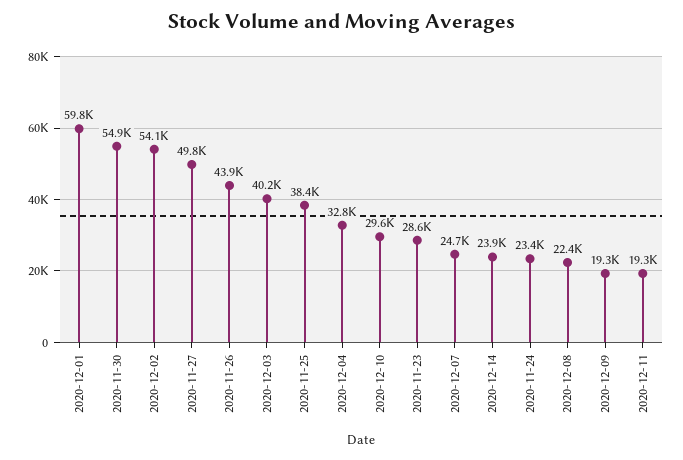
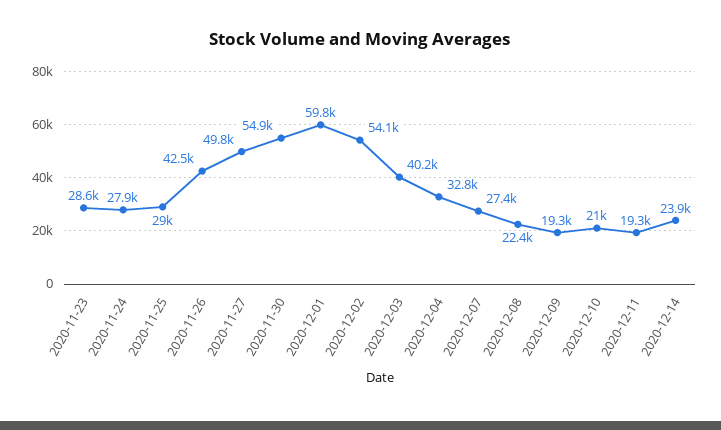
2020-11-26: 43900 -> 42500
2020-11-25: 38400 -> 29000
2020-12-10: 29600 -> 21000
2020-12-07: 24700 -> 27400
2020-11-24: 23400 -> 27900

